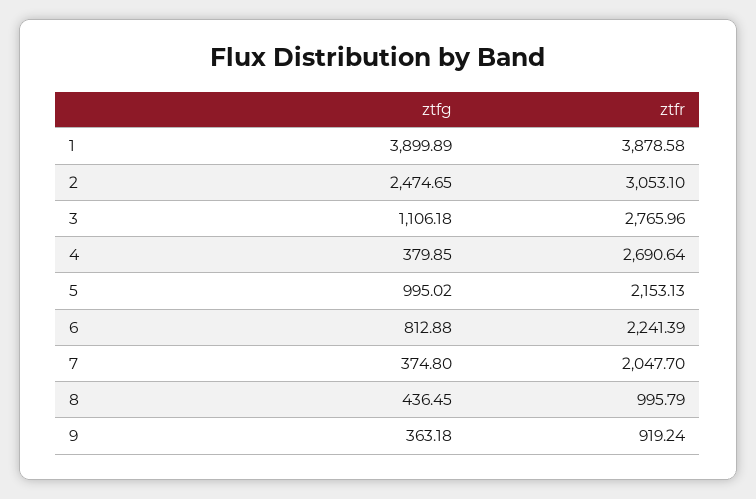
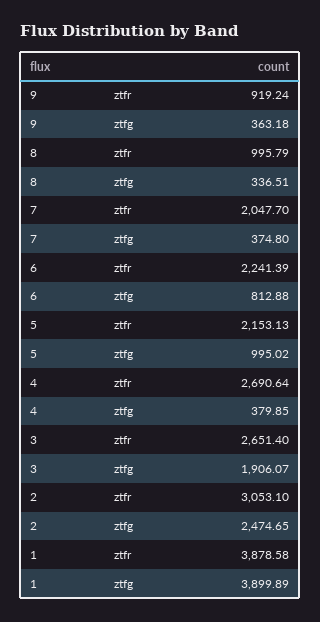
ztfg, 3: 1106.18 -> 1906.07
ztfr, 3: 2765.96 -> 2651.4
ztfg, 8: 436.45 -> 336.51

